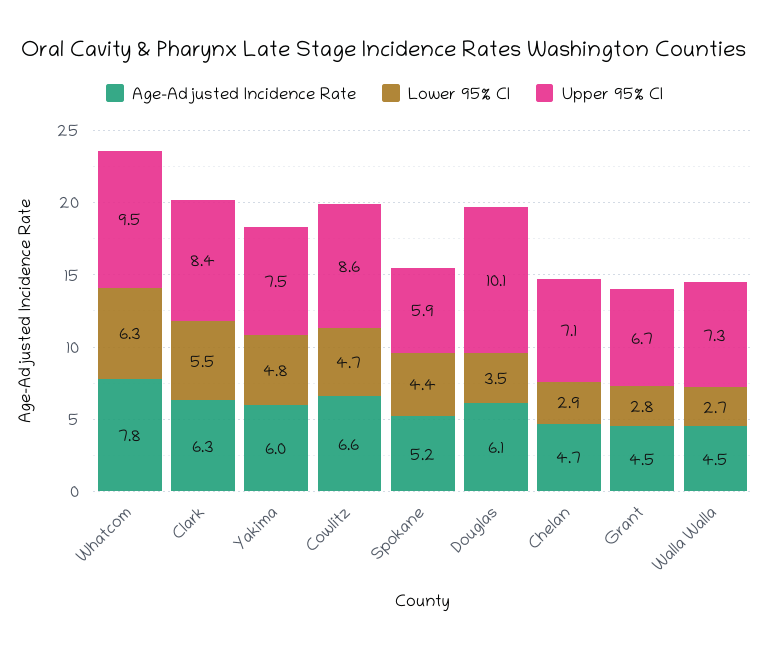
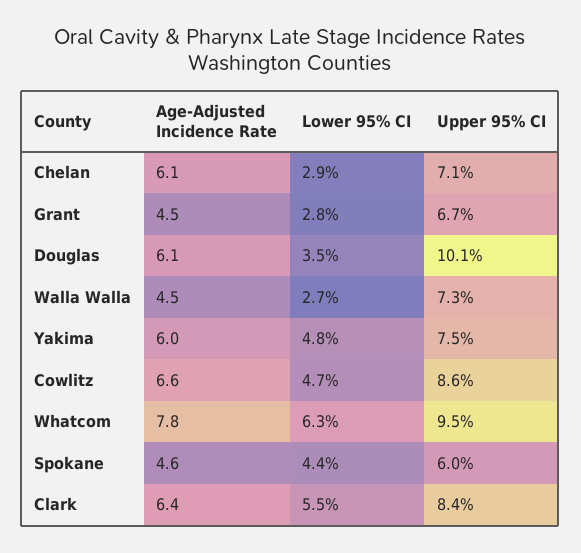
Age-Adjusted Incidence Rate, Clark: 6.3 -> 6.4
Age-Adjusted Incidence Rate, Spokane: 5.2 -> 4.6
Upper 95% CI, Spokane: 5.9 -> 6
Age-Adjusted Incidence Rate, Chelan: 4.7 -> 6.1

